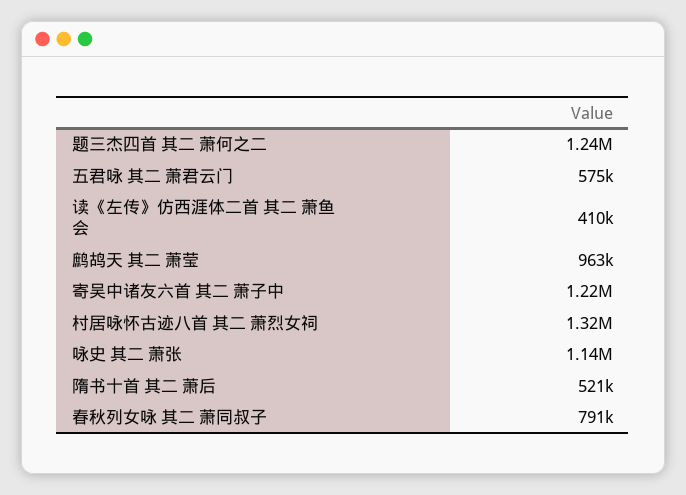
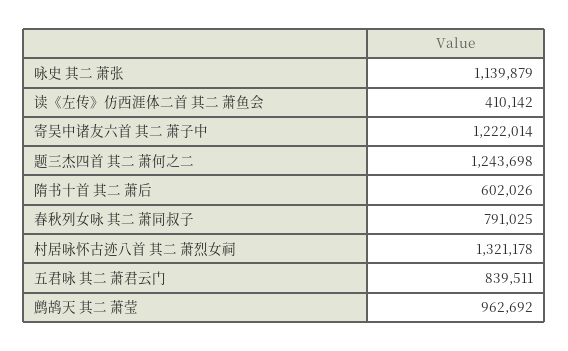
五君咏 其二 萧君云门: 575000 -> 839511
隋书十首 其二 萧后: 521000 -> 602026

